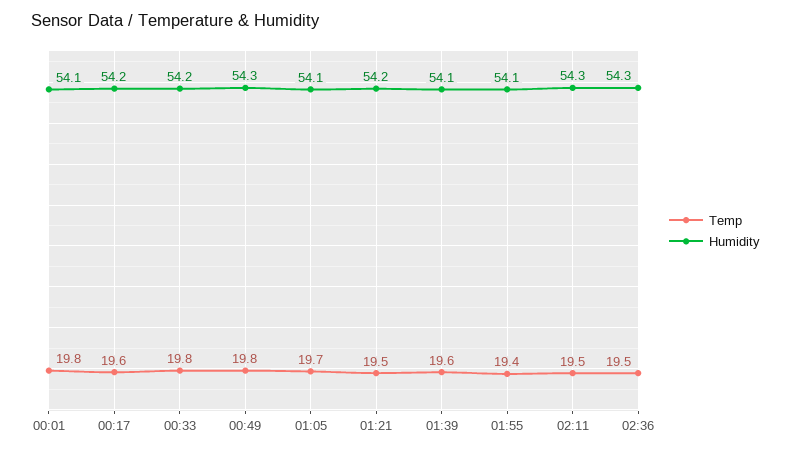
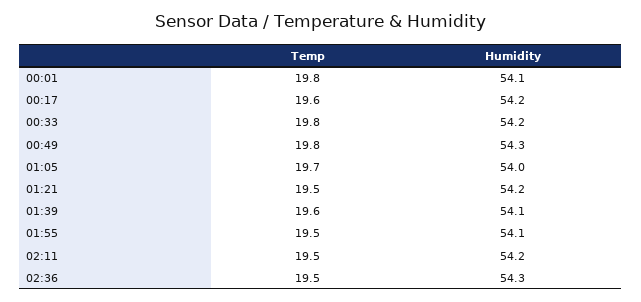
Humidity, 01:05: 54.1 -> 54
Temp, 01:55: 19.4 -> 19.5
Humidity, 02:11: 54.3 -> 54.2

